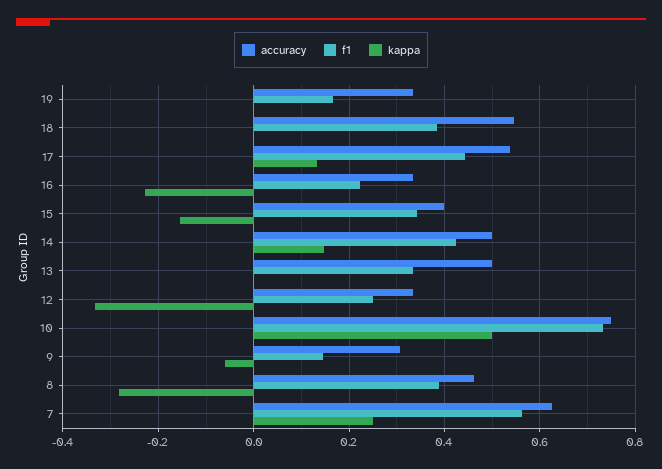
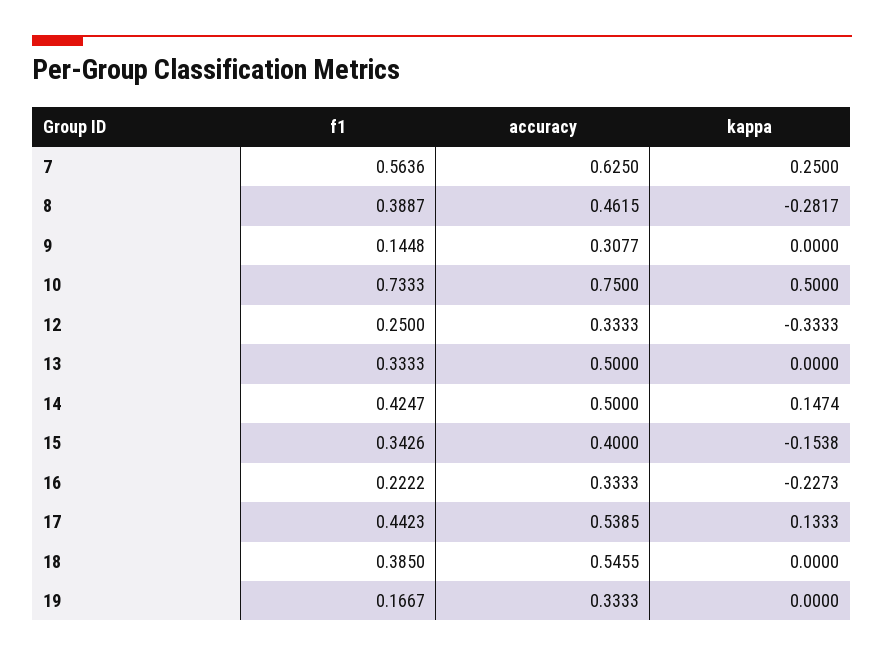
kappa, 9: -0.06 -> 0

